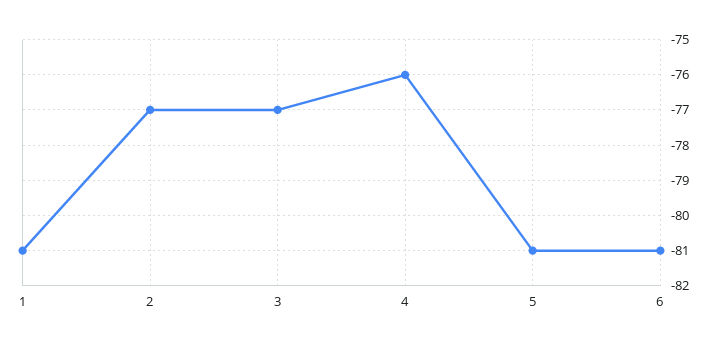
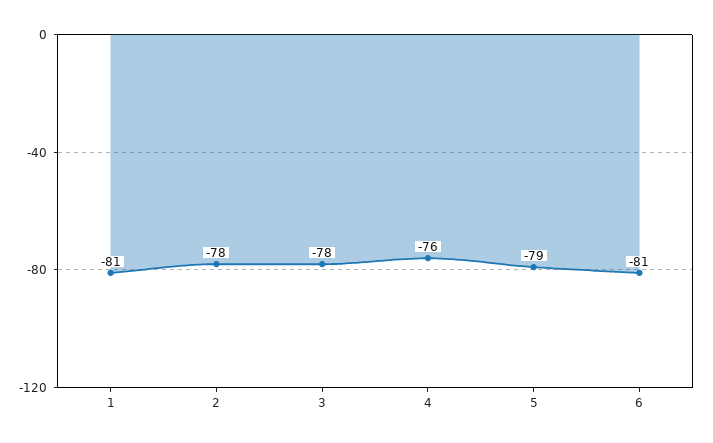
2: -77 -> -78
3: -77 -> -78
5: -81 -> -79

